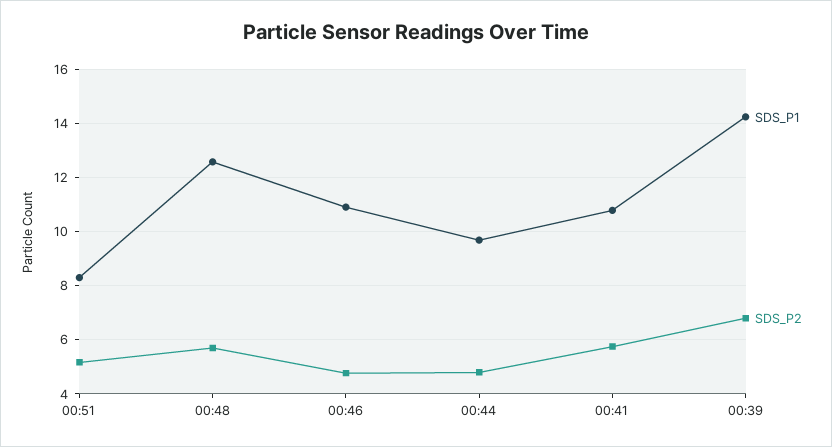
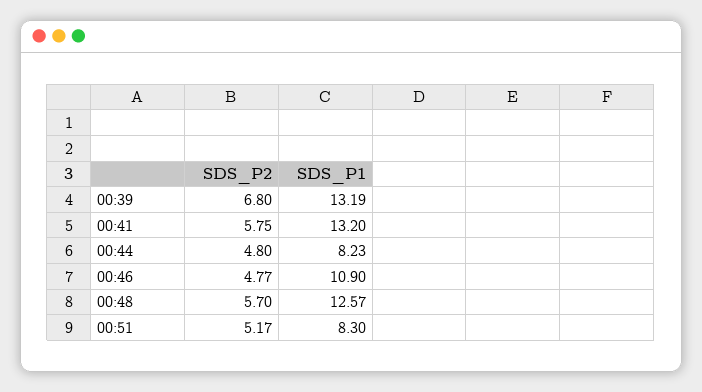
SDS_P1, 00:44: 9.75 -> 8.23
SDS_P1, 00:41: 10.75 -> 13.2
SDS_P1, 00:39: 14.25 -> 13.19

